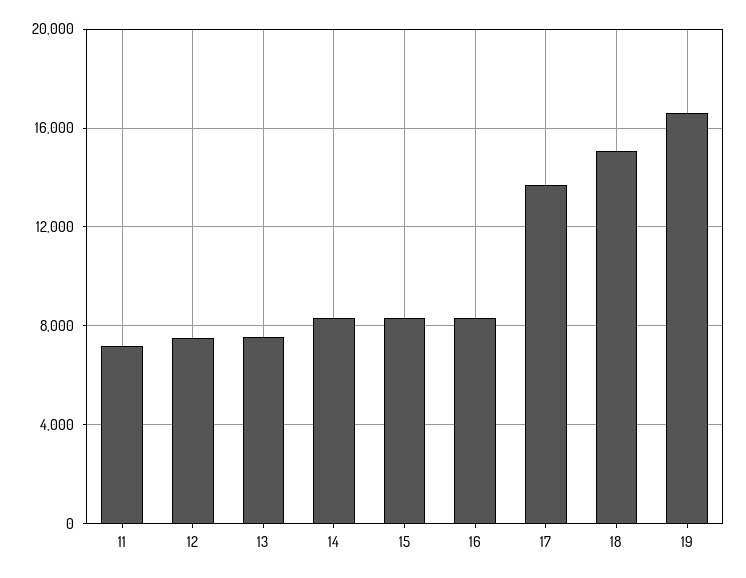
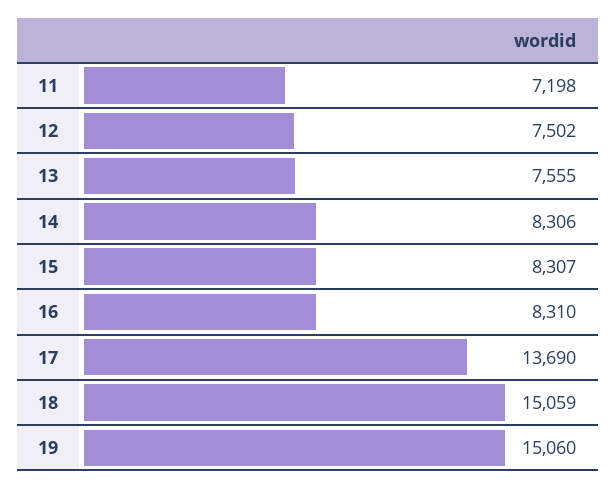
19: 16500 -> 15060

